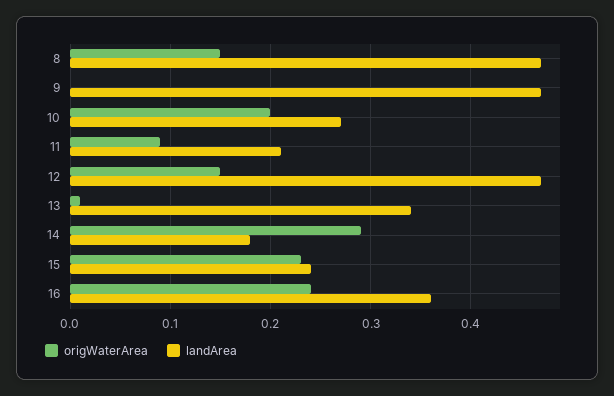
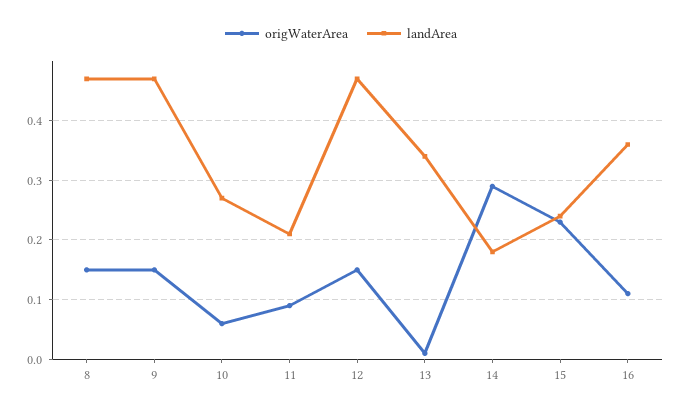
origWaterArea, 9: 0 -> 0.15
origWaterArea, 10: 0.2 -> 0.05
origWaterArea, 16: 0.24 -> 0.1

